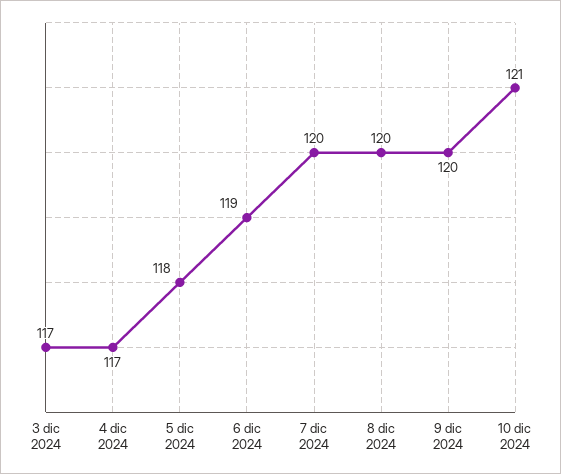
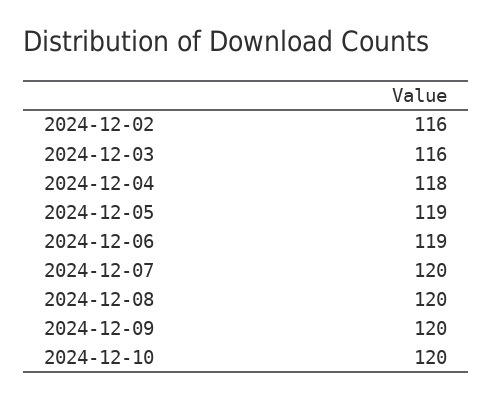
3 dic 2024: 117 -> 116
4 dic 2024: 117 -> 118
5 dic 2024: 118 -> 119
10 dic 2024: 121 -> 120
2024-12-02: none -> 116

